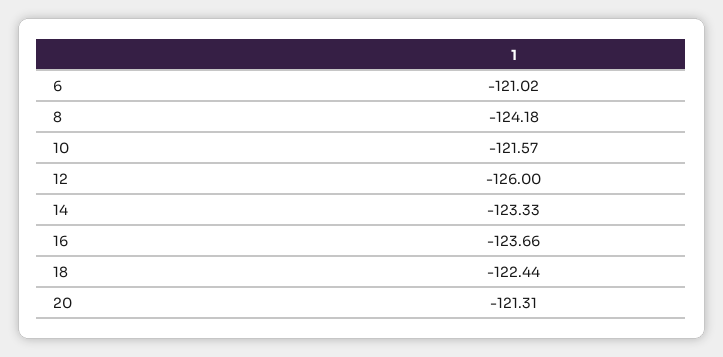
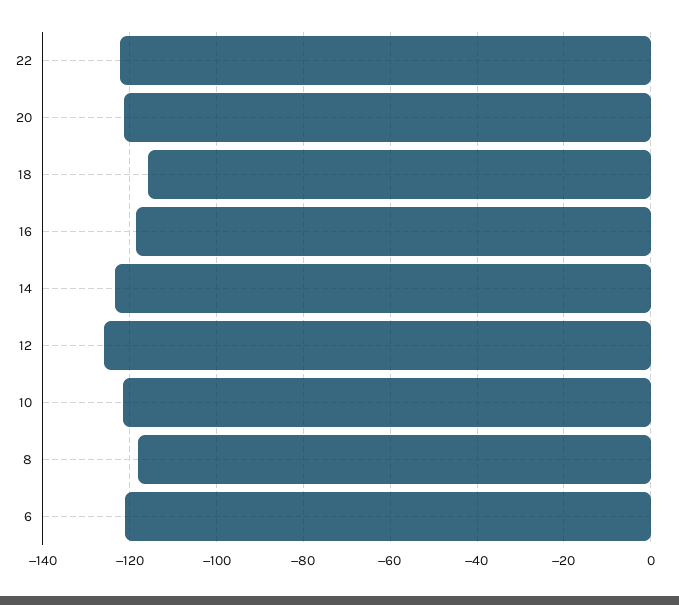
8: -124.18 -> -118
16: -123.66 -> -118
18: -122.44 -> -116
22: none -> -122

